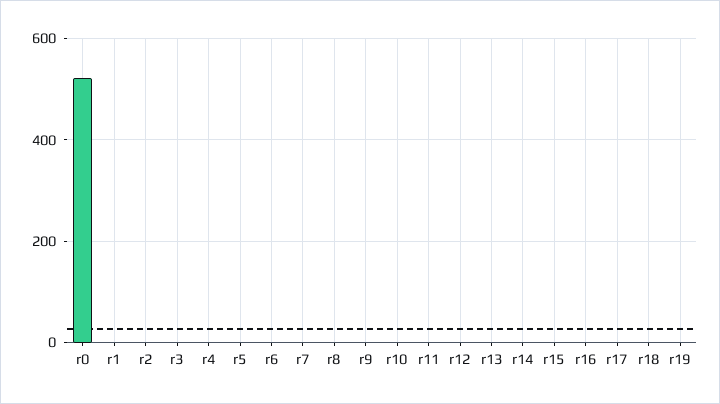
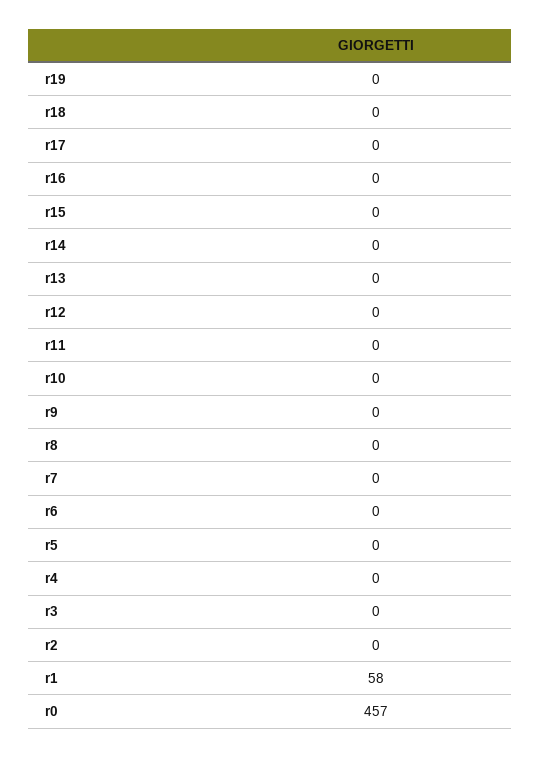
r0: 520 -> 457
r1: 0 -> 58

